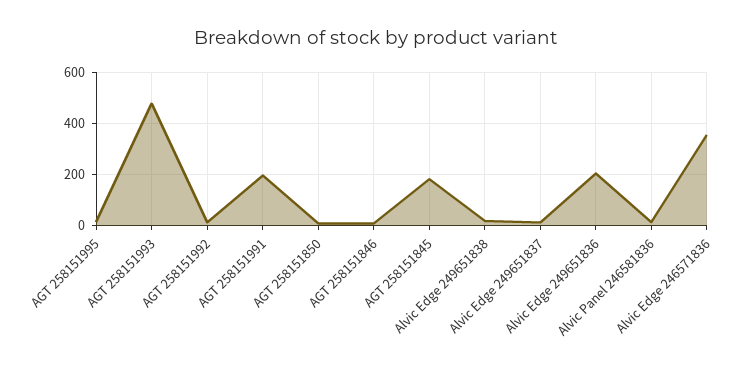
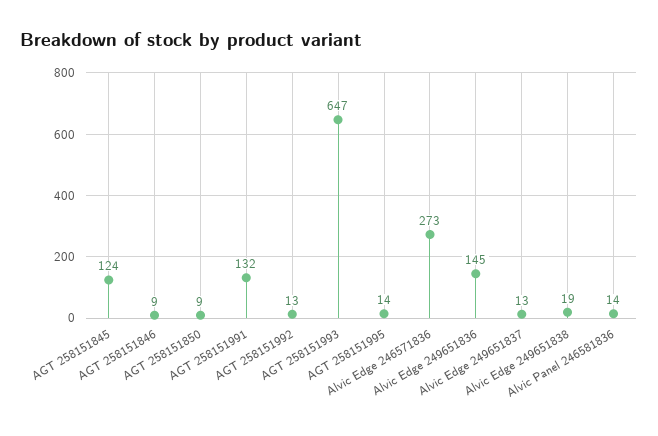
AGT 258151993: 475 -> 647
AGT 258151991: 200 -> 132
AGT 258151845: 175 -> 124
Alvic Edge 249651836: 200 -> 145
Alvic Edge 246571836: 350 -> 273

